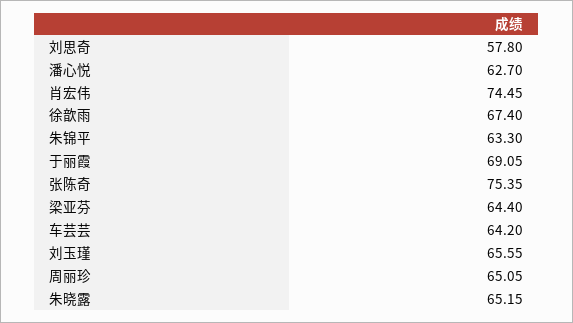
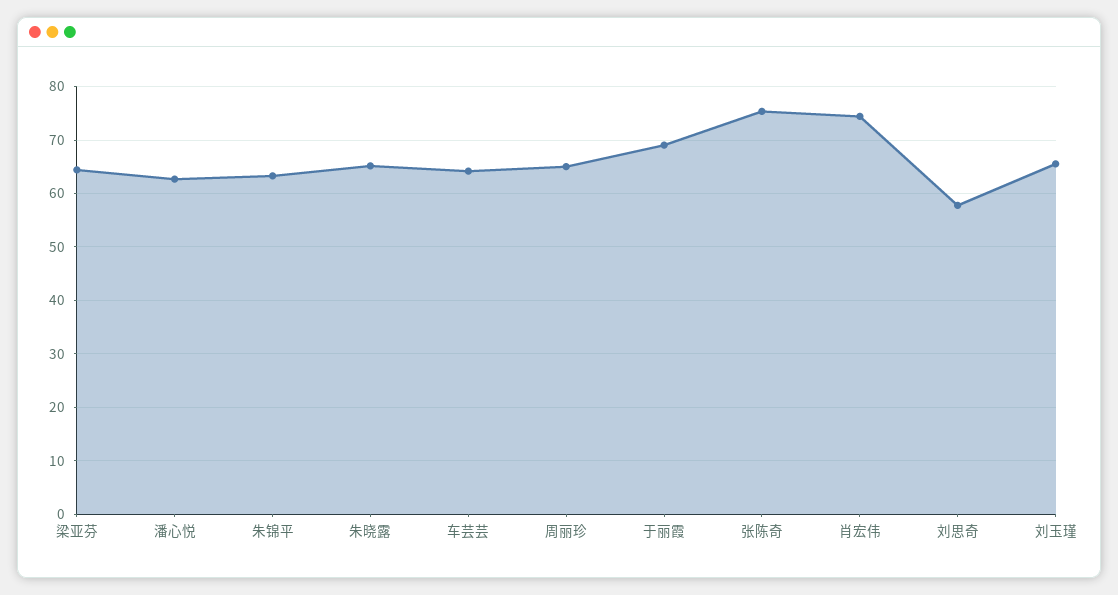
徐歆雨: 67.4 -> none

